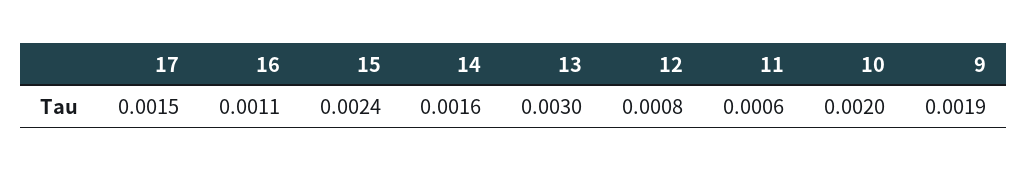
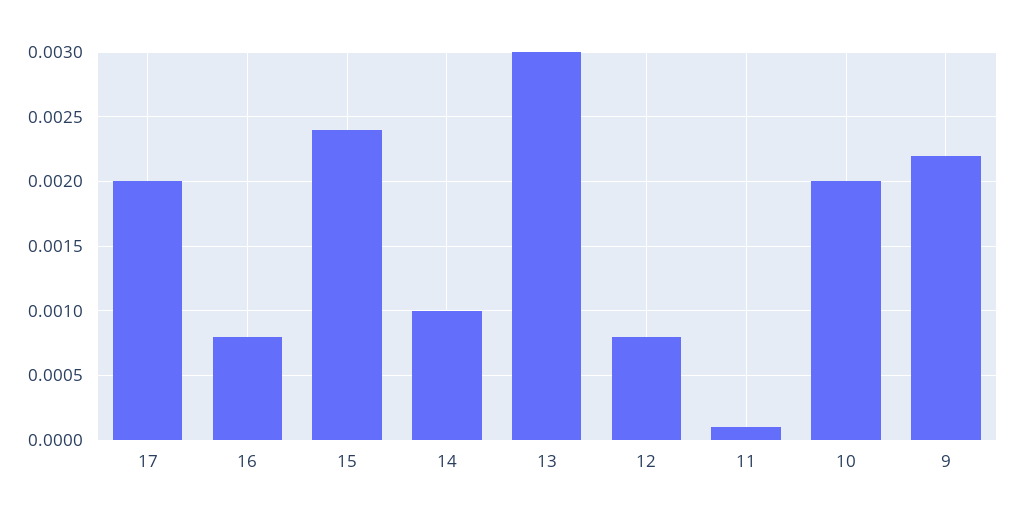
17: 0.0015 -> 0.002
16: 0.0011 -> 0.0008
14: 0.0016 -> 0.001
11: 0.0006 -> 0.0001
9: 0.0019 -> 0.0022

